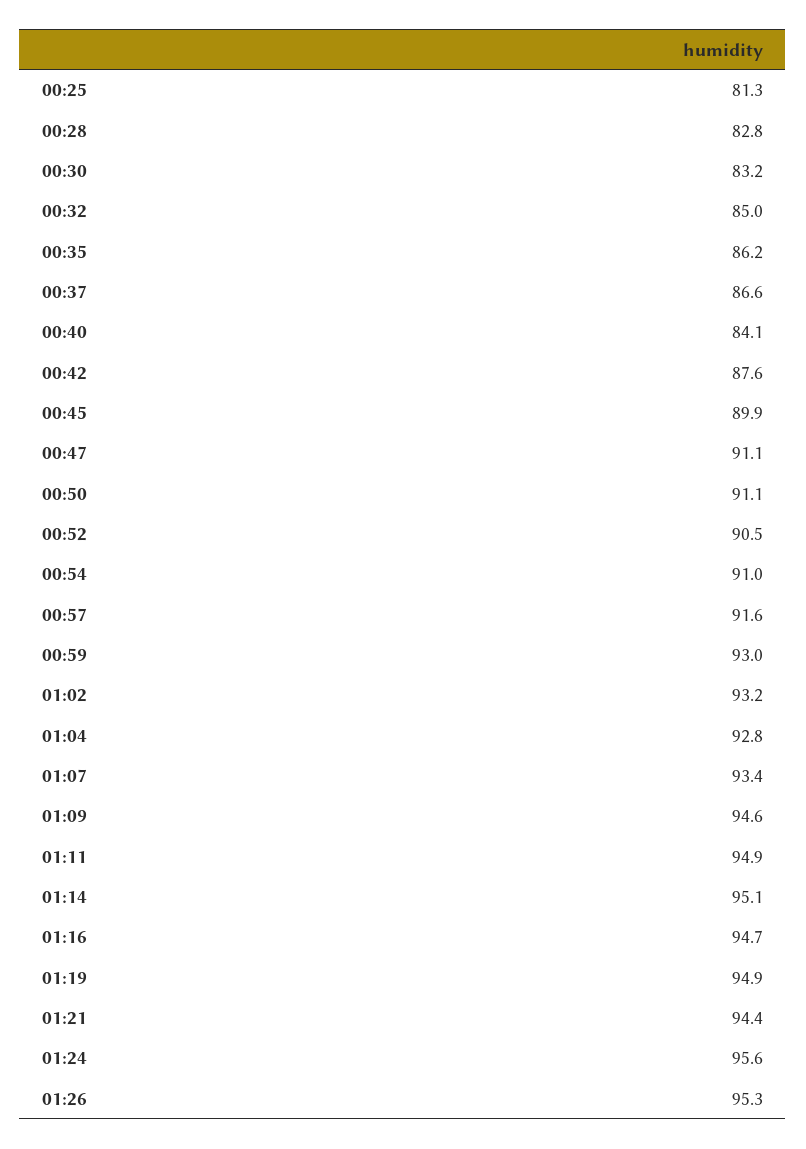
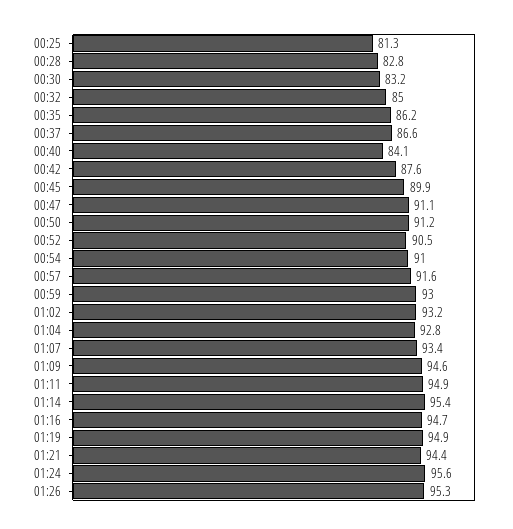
00:50: 91.1 -> 91.2
01:14: 95.1 -> 95.4

